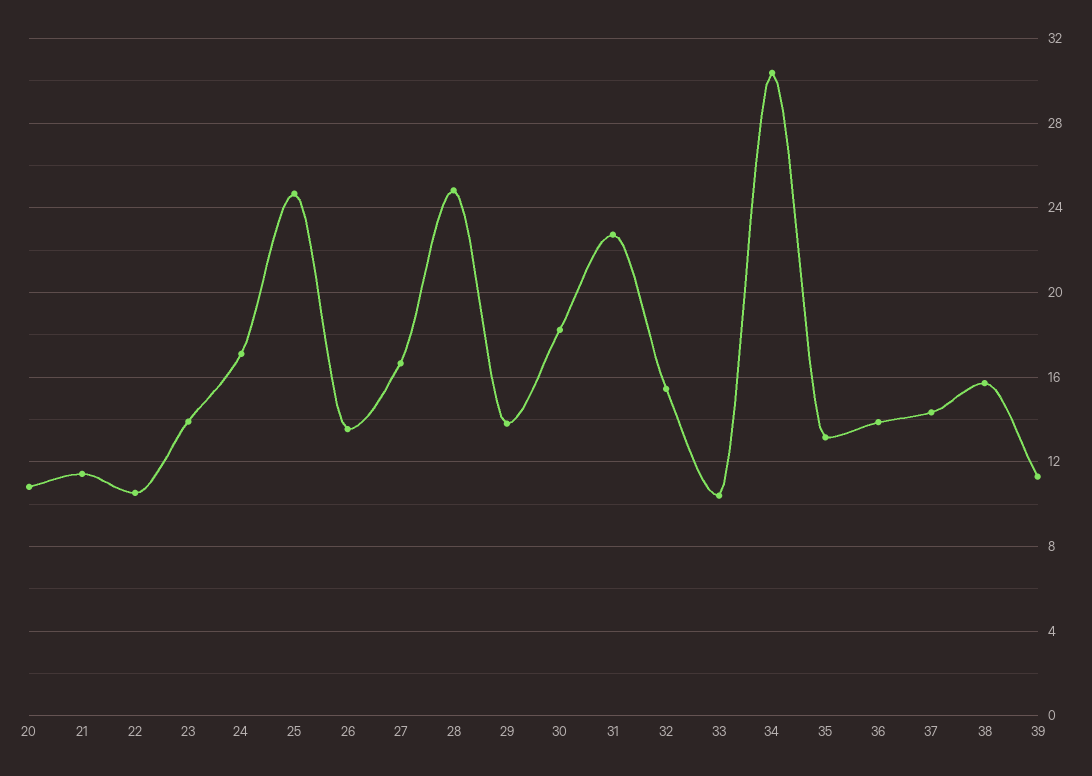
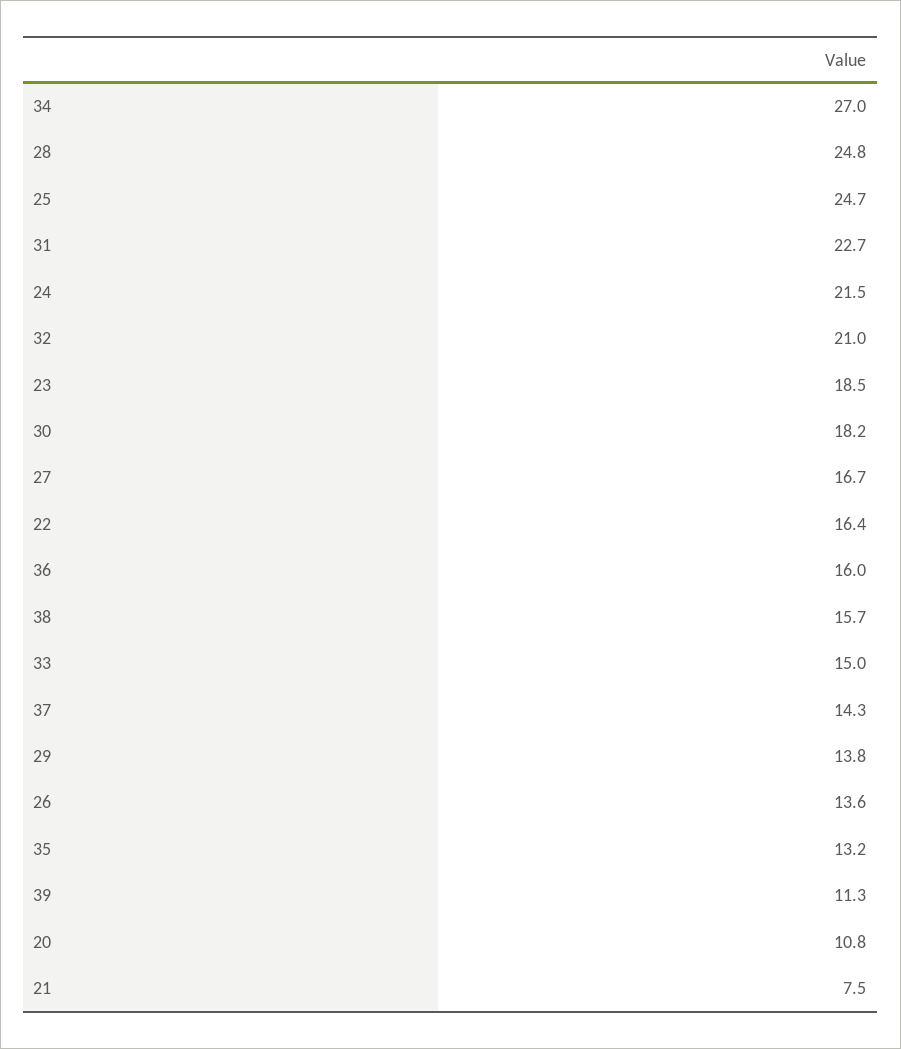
21: 11.5 -> 7.5
22: 10.5 -> 16.4
23: 14 -> 18.5
24: 17 -> 21.5
32: 15.5 -> 21
33: 10.5 -> 15
34: 30.5 -> 27
36: 14 -> 16

